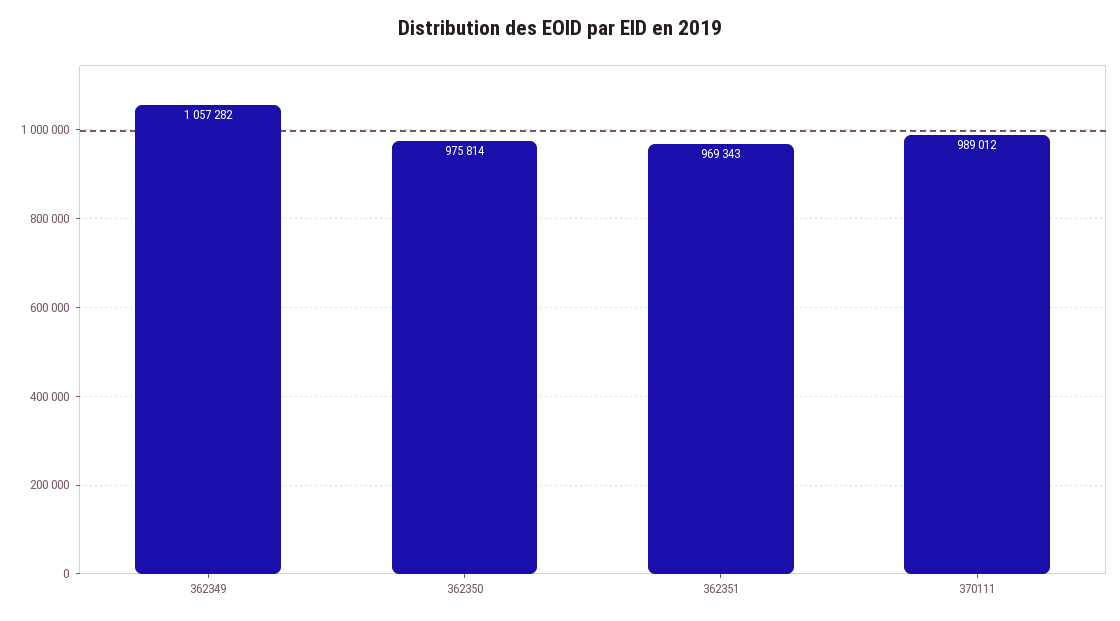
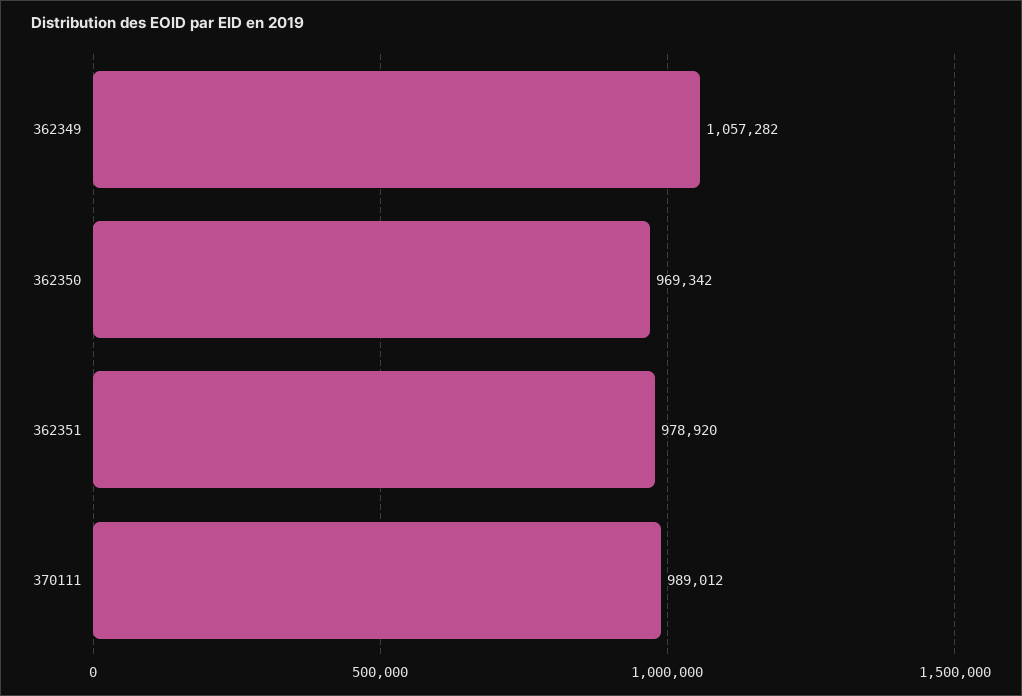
362350: 975814 -> 969342
362351: 969343 -> 978920

